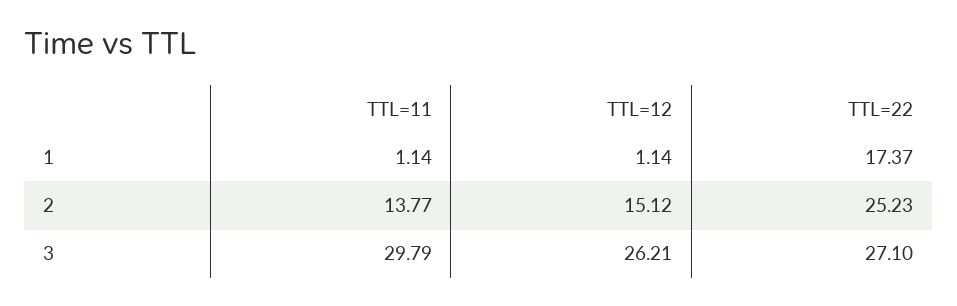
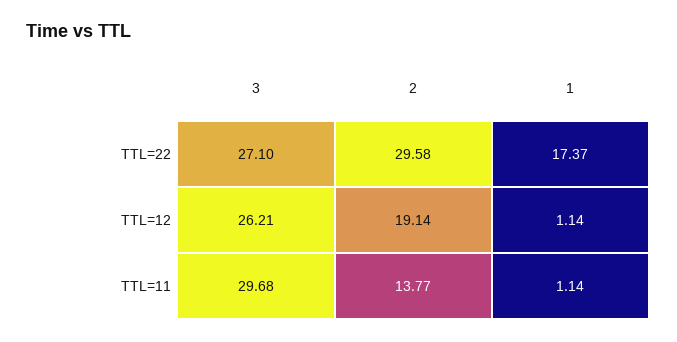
TTL=12, 2: 15.12 -> 19.14
TTL=22, 2: 25.23 -> 29.58
TTL=11, 3: 29.79 -> 29.68

